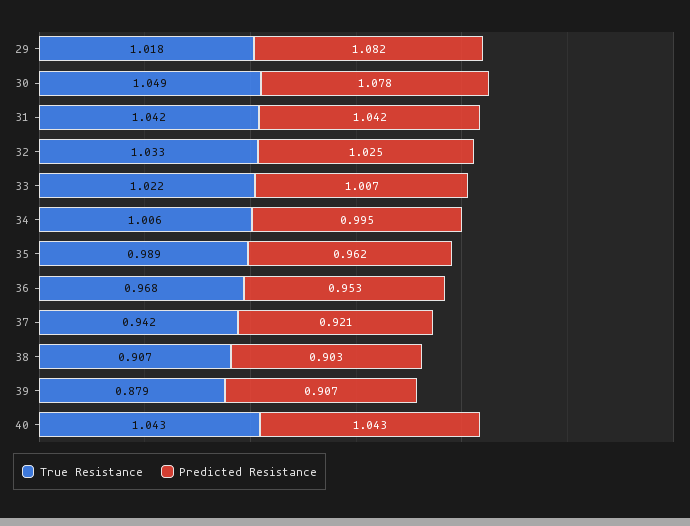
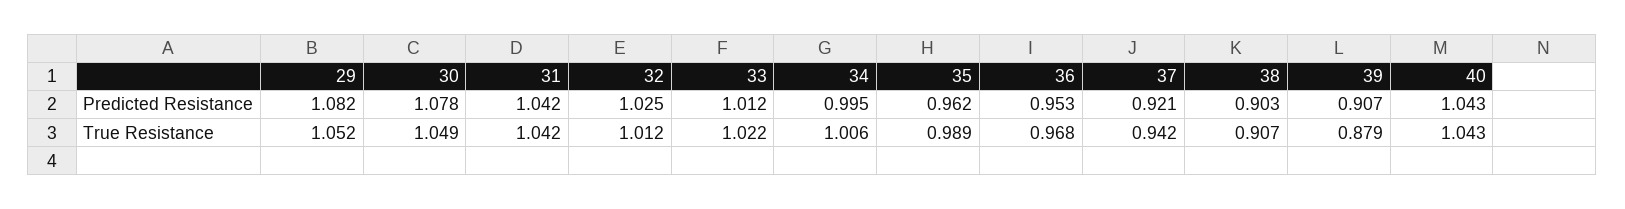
True Resistance, 29: 1.018 -> 1.052
True Resistance, 32: 1.033 -> 1.012
Predicted Resistance, 33: 1.007 -> 1.012

